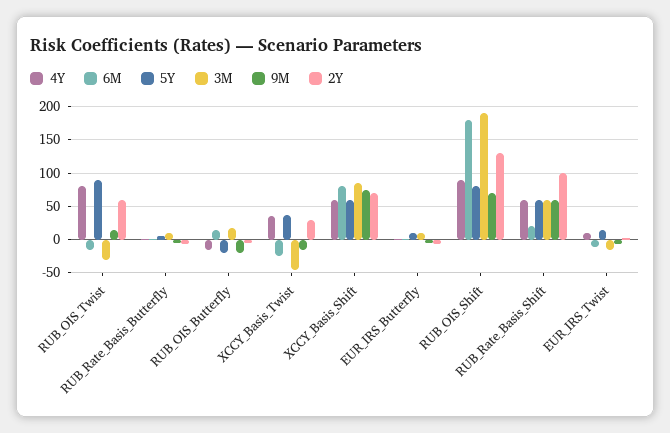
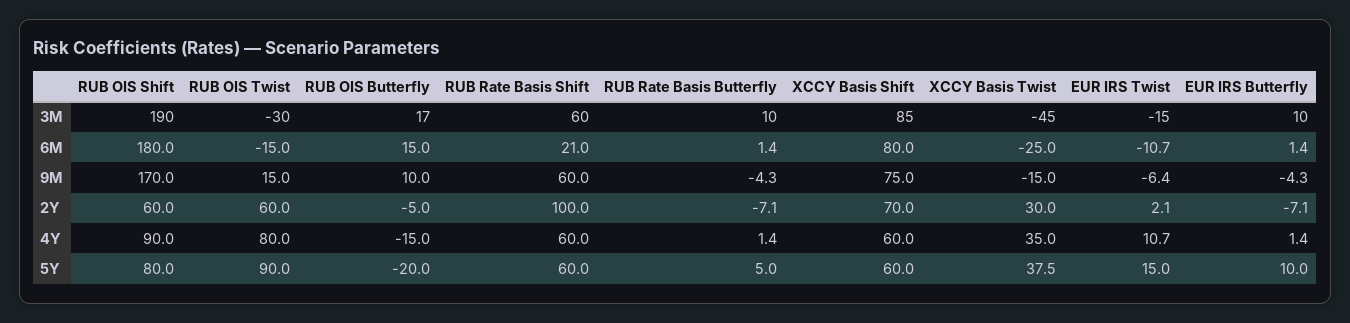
9M, RUB_OIS_Butterfly: -20 -> 10
9M, RUB_OIS_Shift: 70 -> 170
2Y, RUB_OIS_Shift: 130 -> 60

